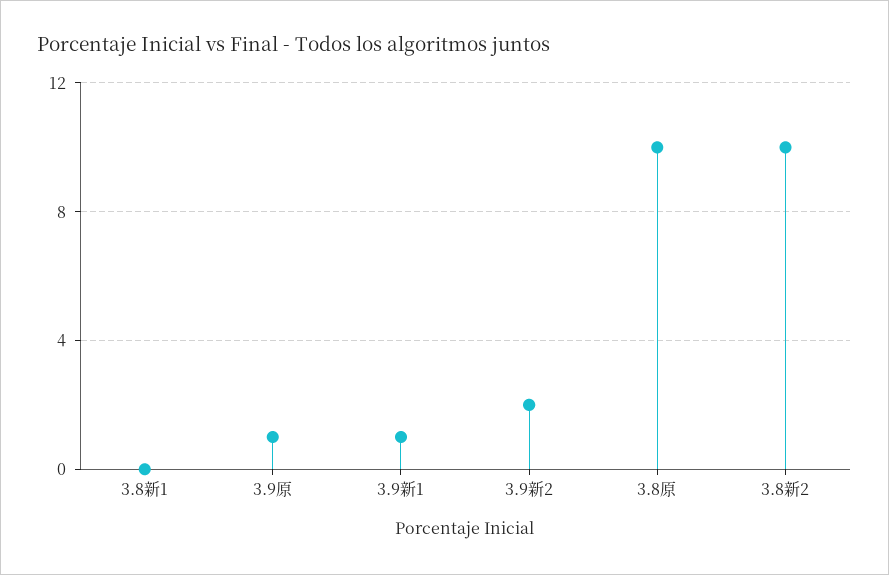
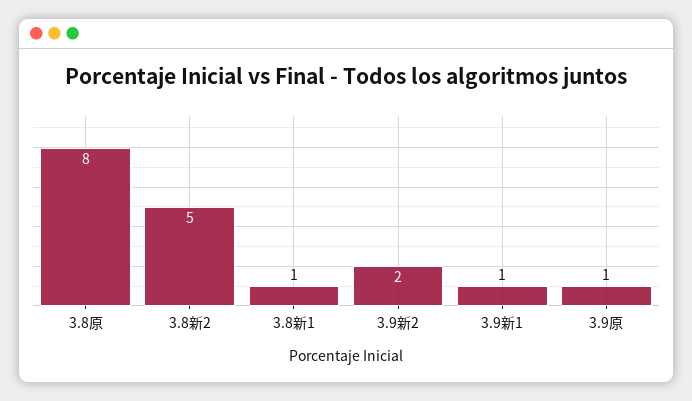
3.8新1: 0 -> 1
3.8原: 10 -> 8
3.8新2: 10 -> 5

